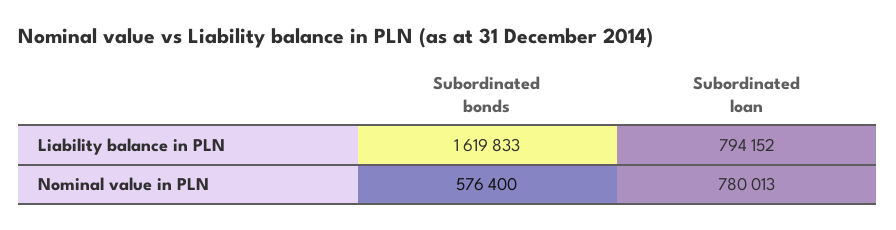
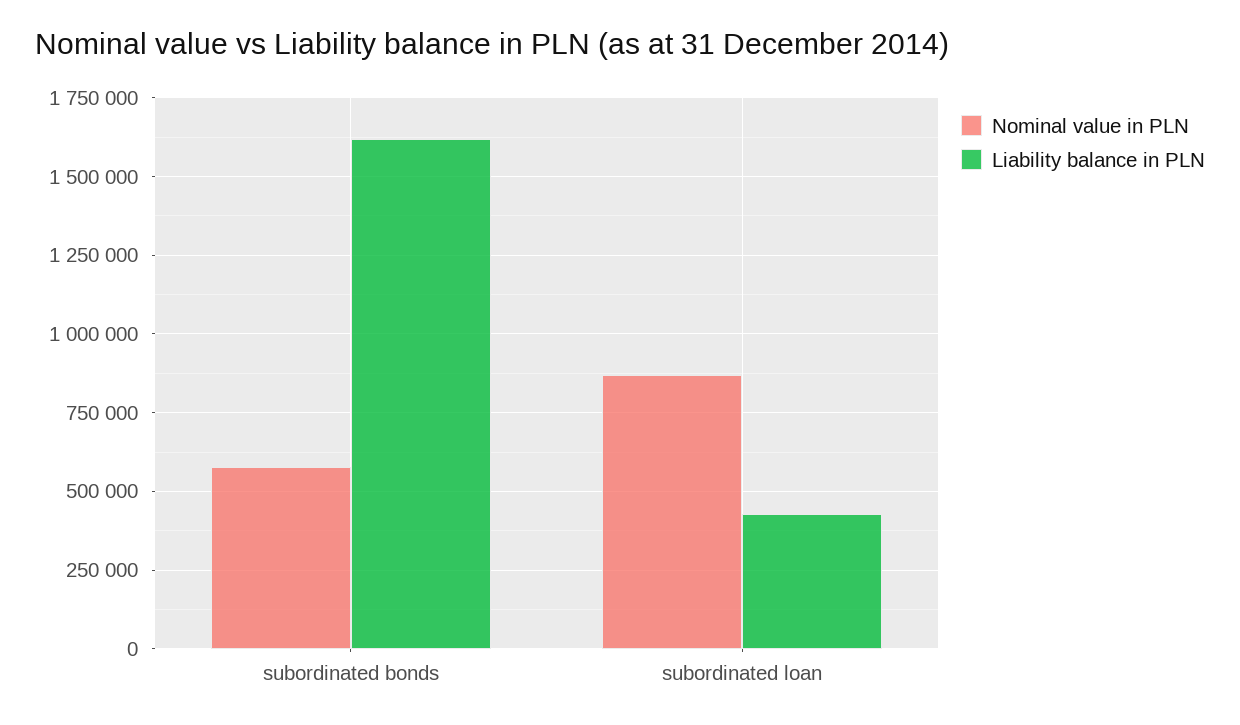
Liability balance in PLN, Subordinated loan: 794152 -> 425000
Nominal value in PLN, Subordinated loan: 780013 -> 875000

